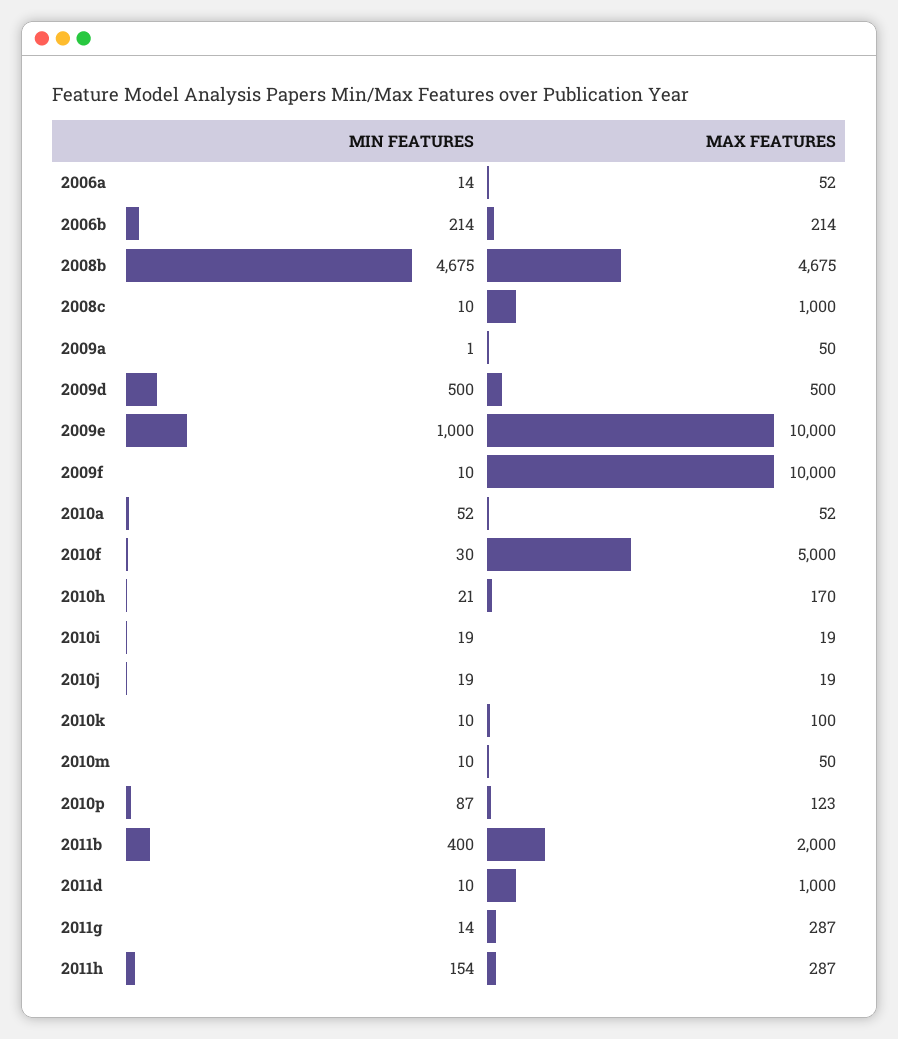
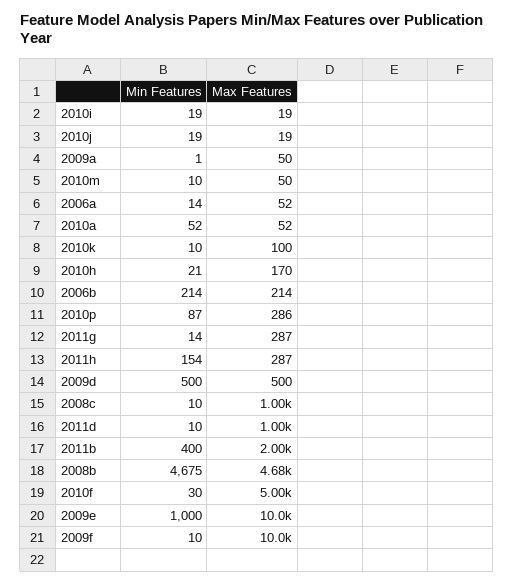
MAX FEATURES, 2010p: 123 -> 286

